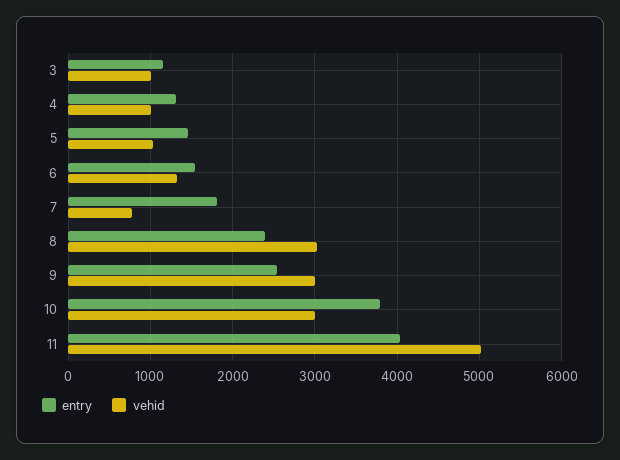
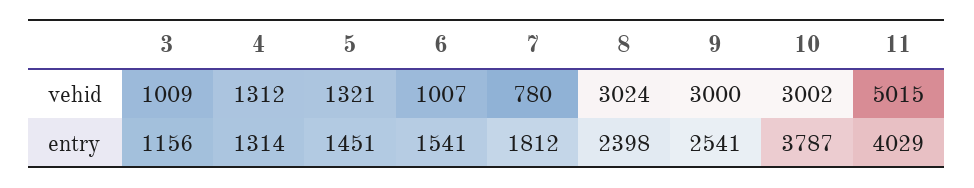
vehid, 4: 1000 -> 1312
vehid, 5: 1000 -> 1321
vehid, 6: 1300 -> 1007

